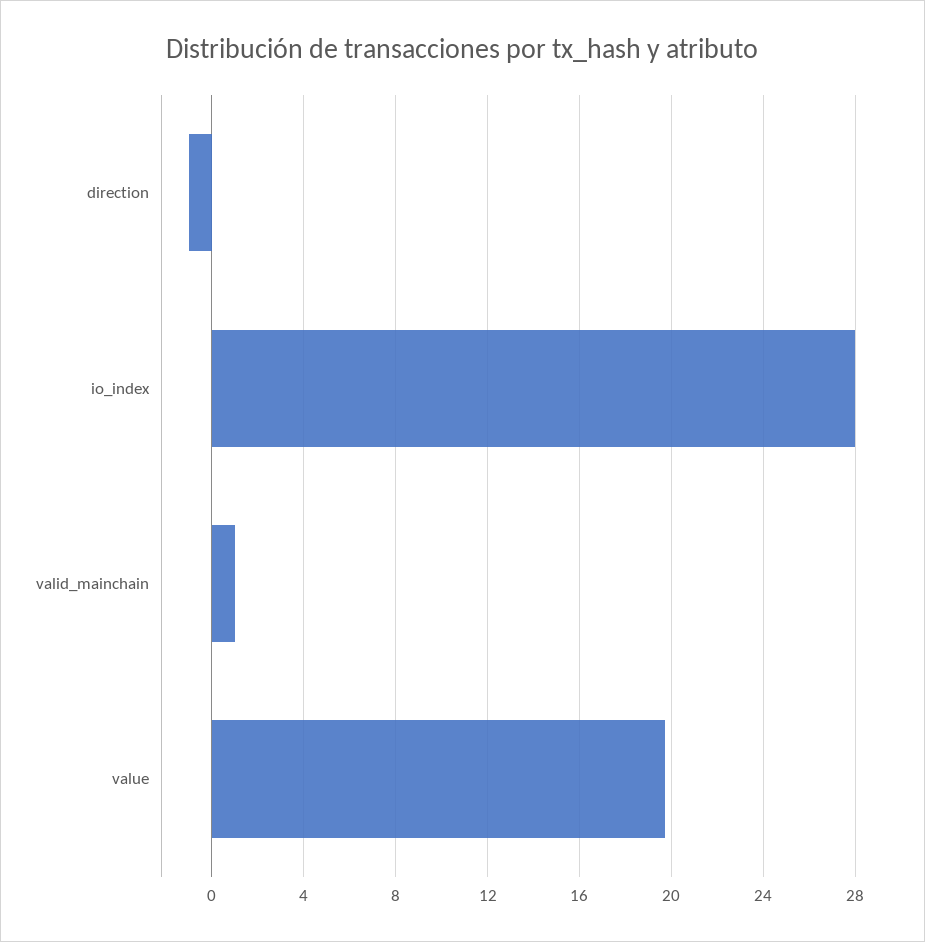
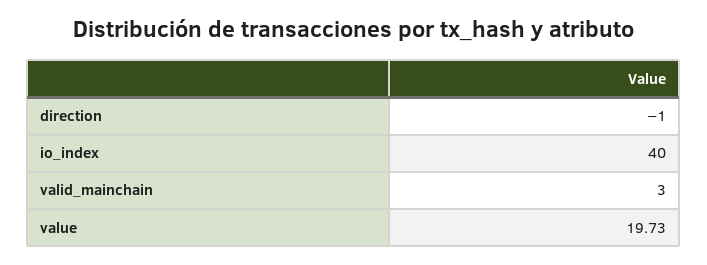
io_index: 28 -> 40
valid_mainchain: 1 -> 3

